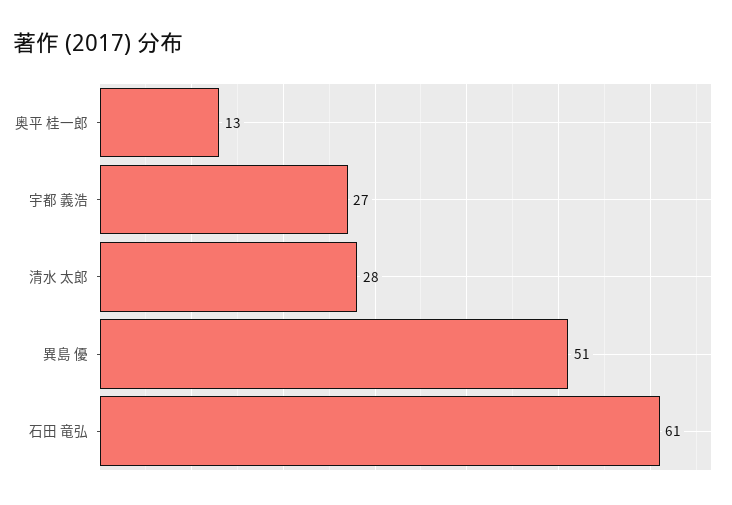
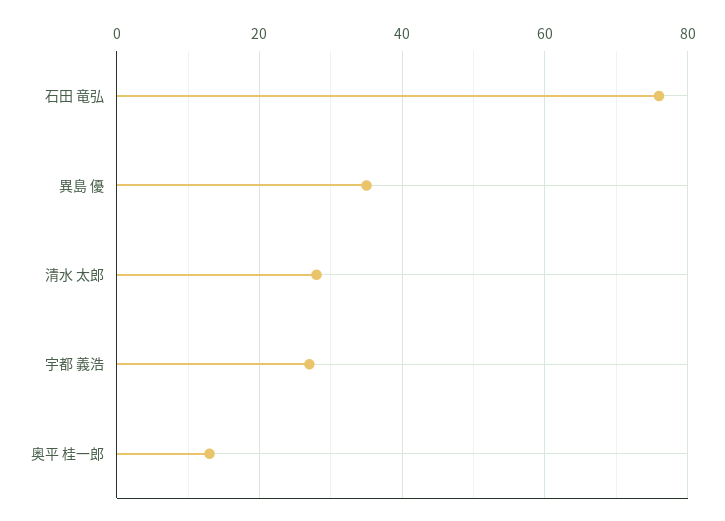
異島 優: 51 -> 35
石田 竜弘: 61 -> 75

